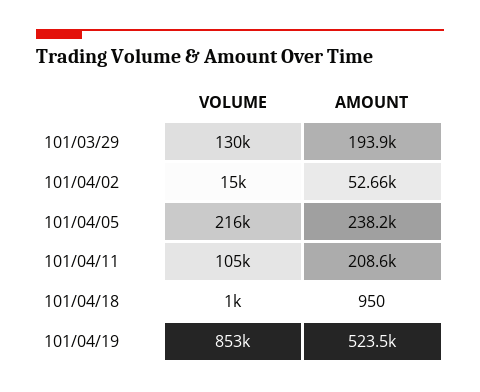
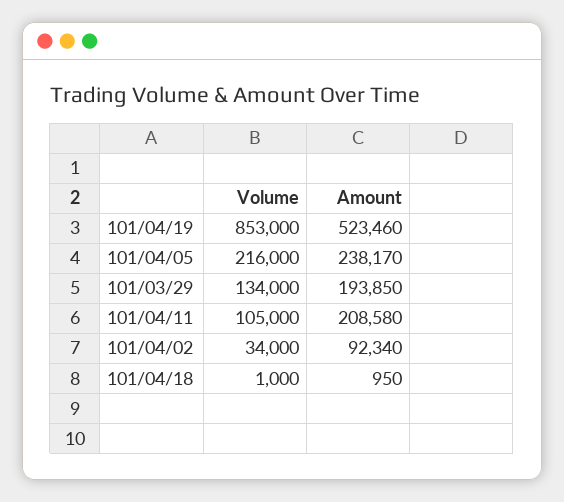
VOLUME, 101/03/29: 130000 -> 134000
VOLUME, 101/04/02: 15000 -> 34000
AMOUNT, 101/04/02: 52660 -> 92340

